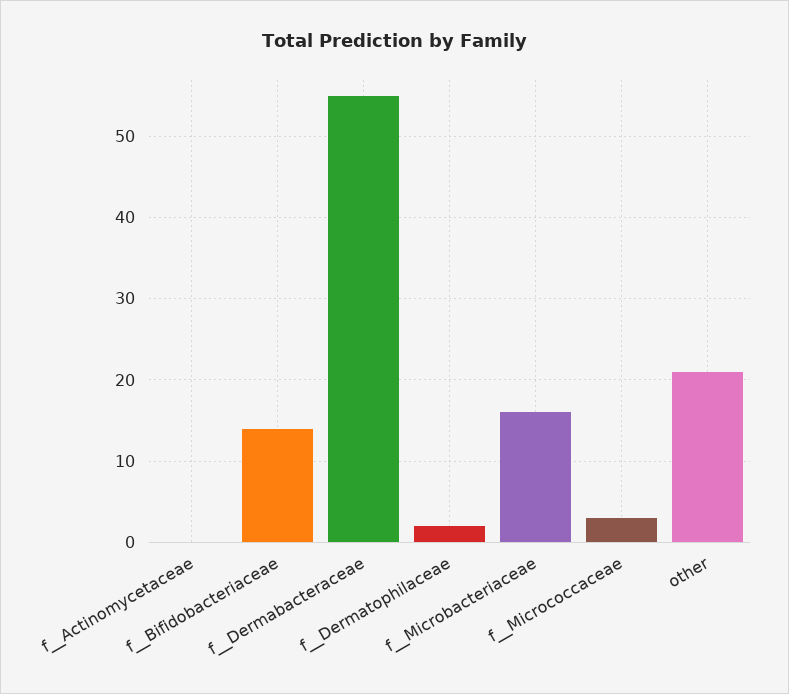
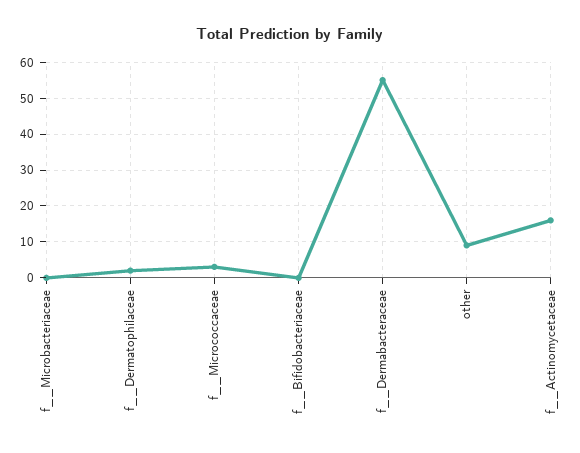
f__Actinomycetaceae: 0 -> 15
f__Bifidobacteriaceae: 14 -> 0
f__Microbacteriaceae: 16 -> 0
other: 21 -> 10

